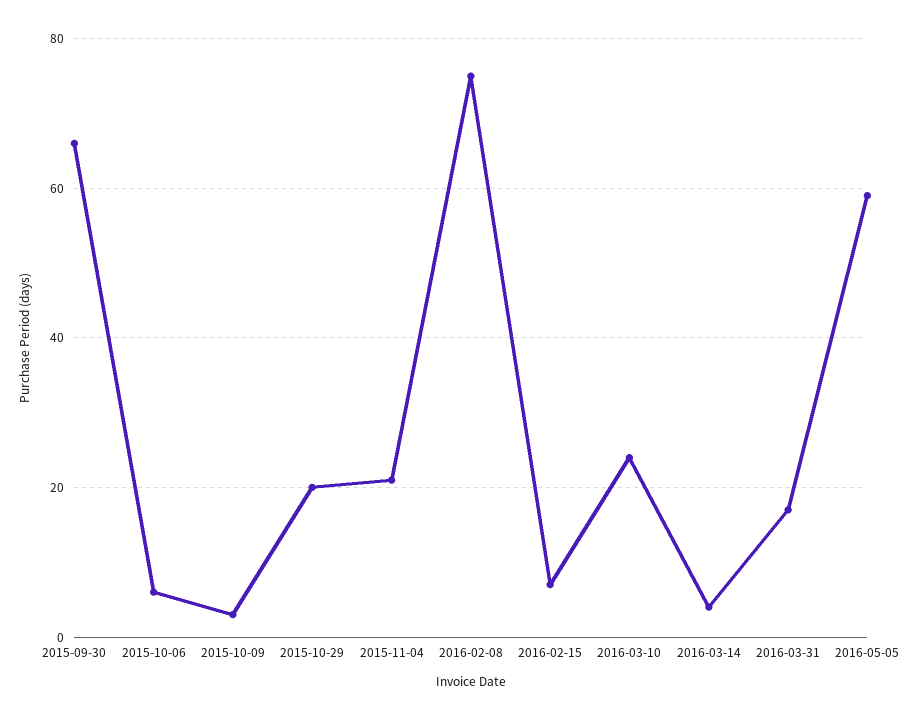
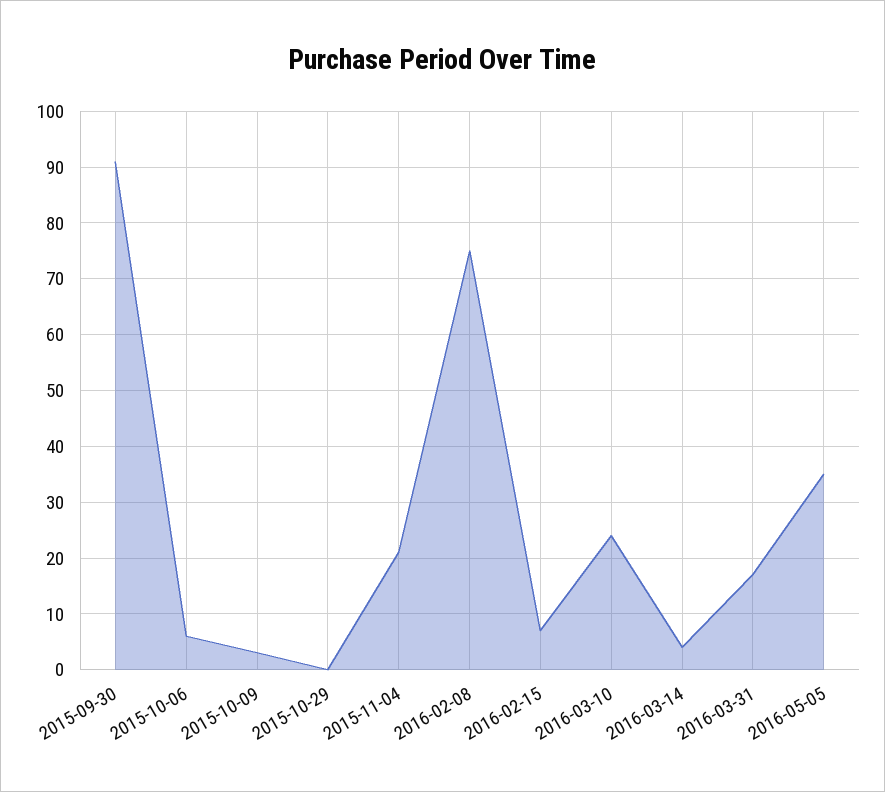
2015-09-30: 65 -> 90
2015-10-29: 20 -> 0
2016-05-05: 60 -> 35

